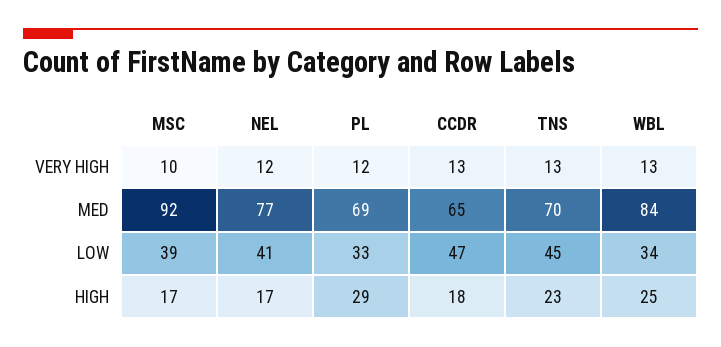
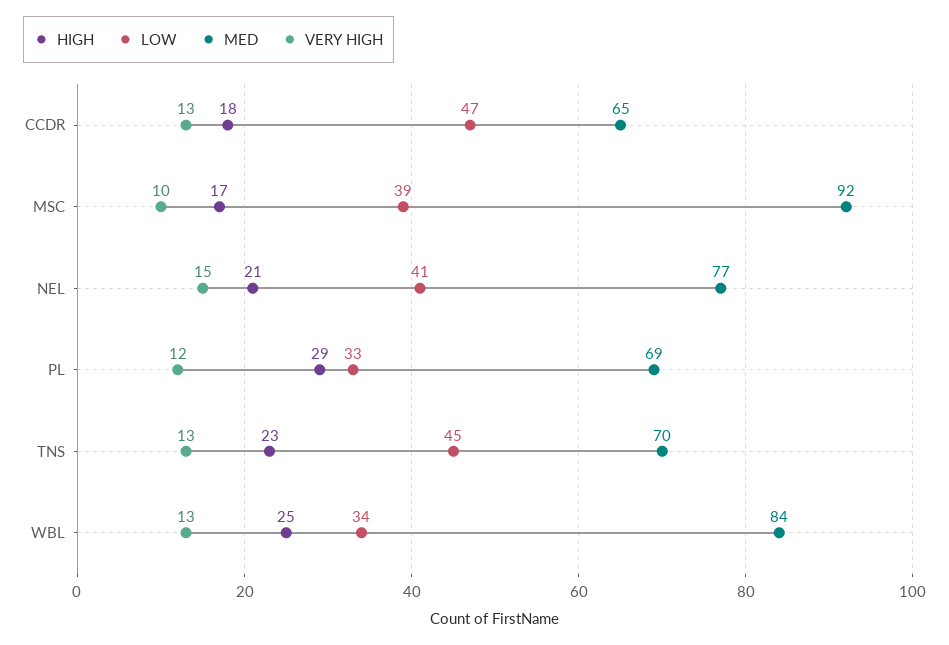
VERY HIGH, NEL: 12 -> 15
HIGH, NEL: 17 -> 21

